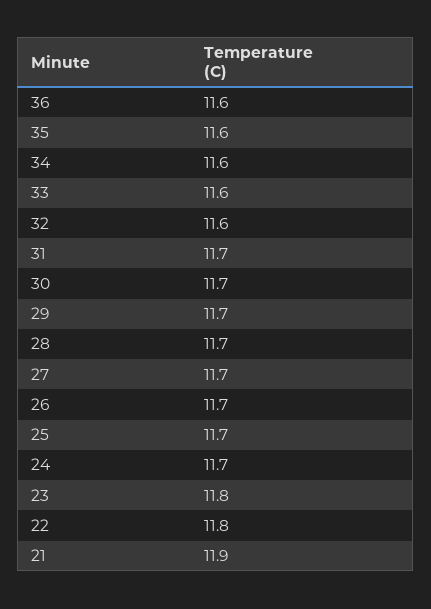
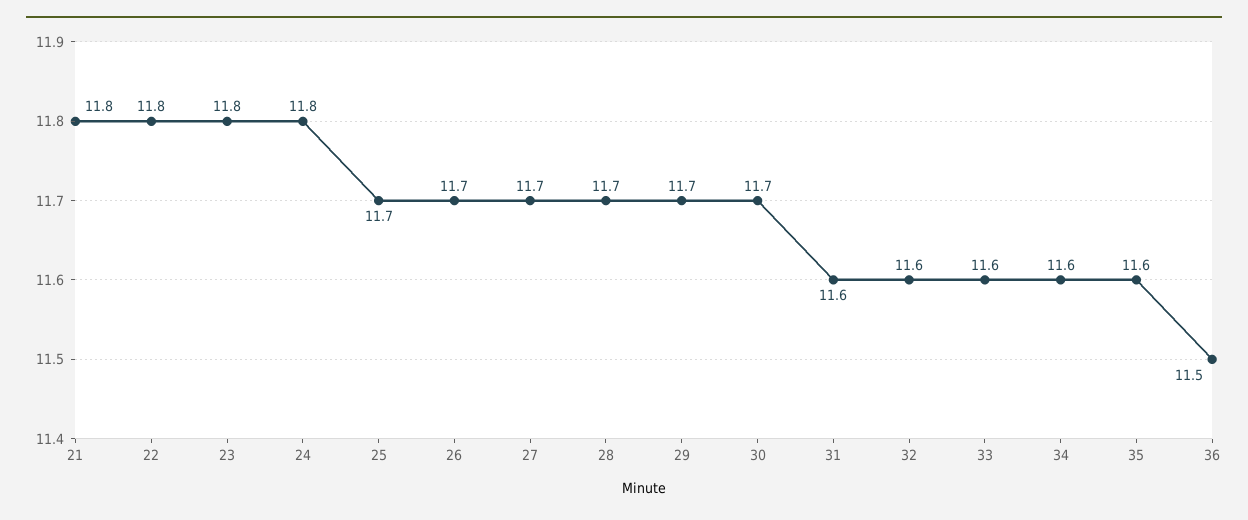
36: 11.6 -> 11.5
31: 11.7 -> 11.6
24: 11.7 -> 11.8
21: 11.9 -> 11.8

